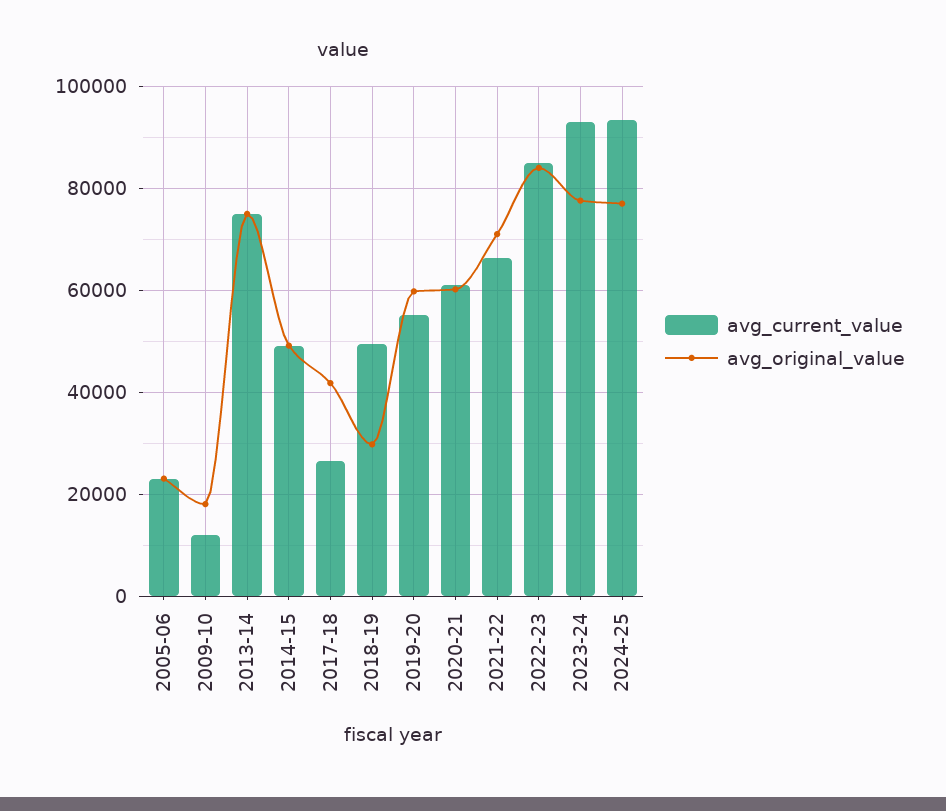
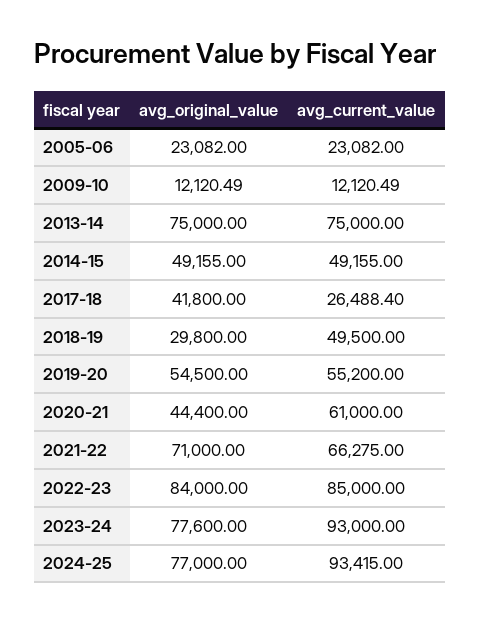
avg_original_value, 2009-10: 18000 -> 12120.49
avg_original_value, 2019-20: 60000 -> 54500
avg_original_value, 2020-21: 60000 -> 44400

